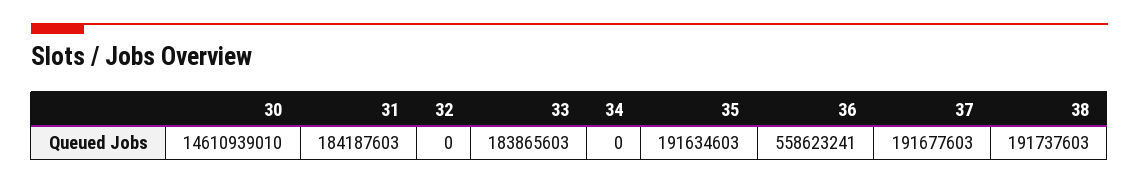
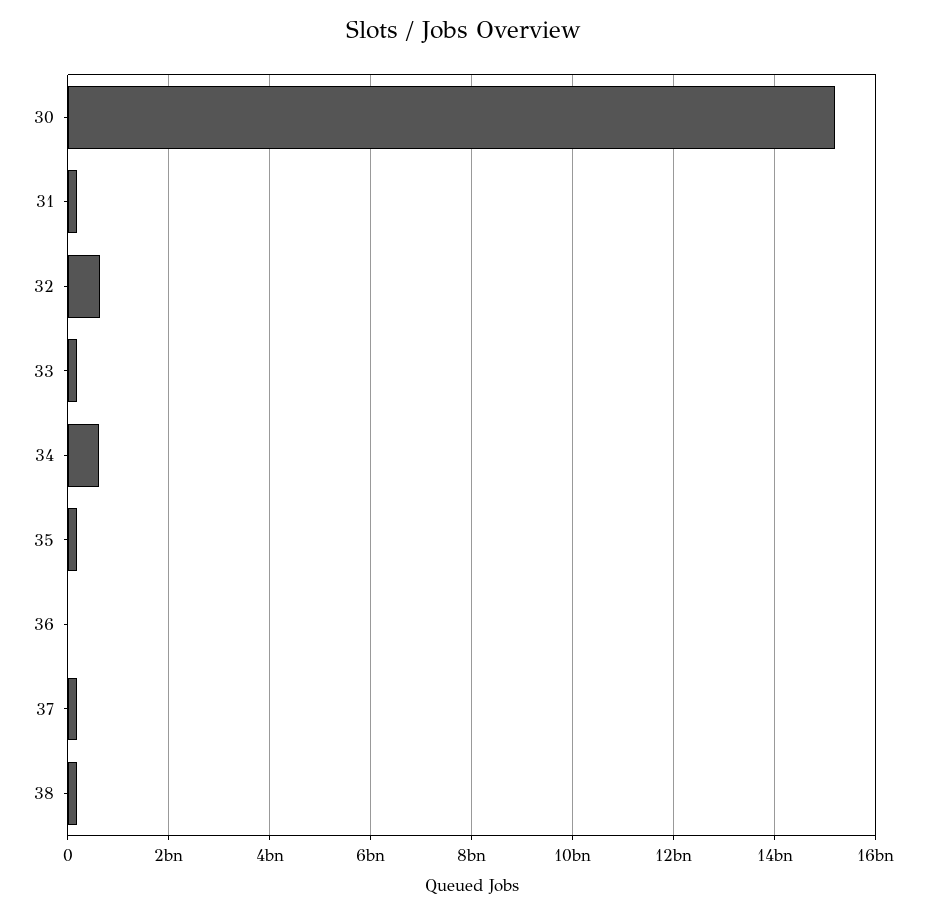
30: 14610939010 -> 15200000000
32: 0 -> 600000000
34: 0 -> 600000000
36: 558623241 -> 0

